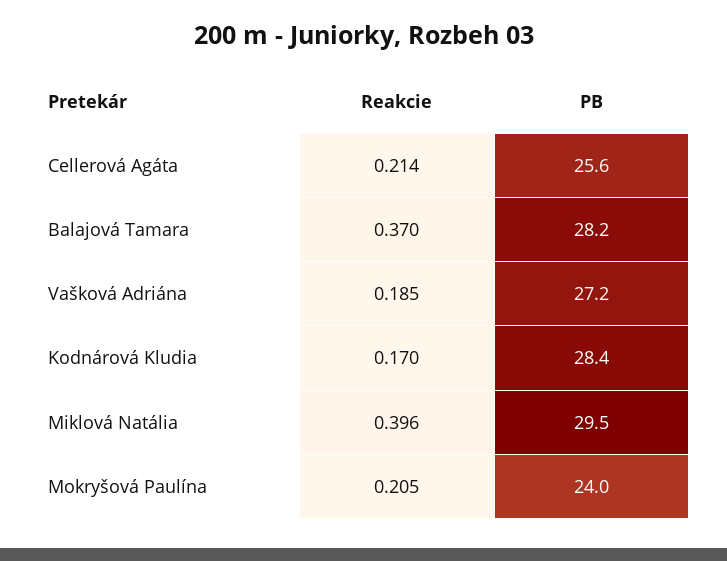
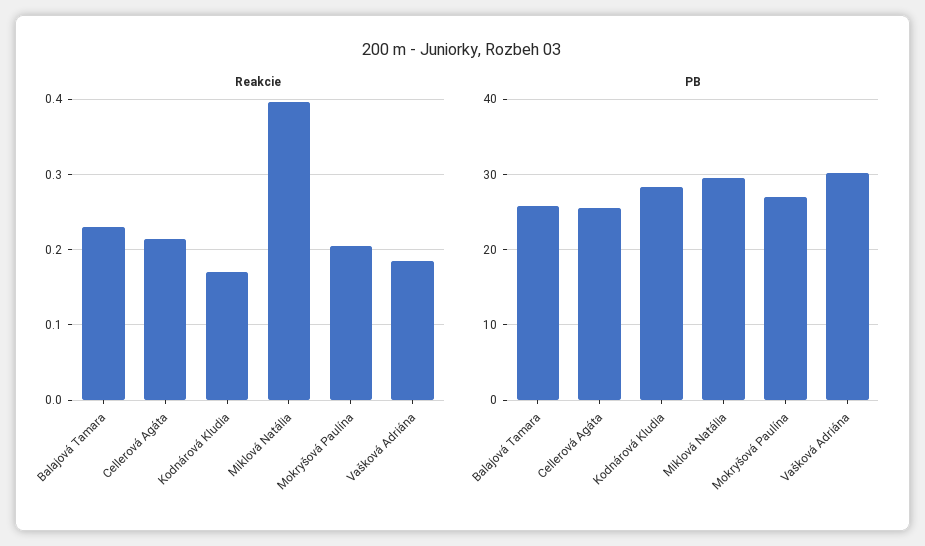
Reakcie, Balajová Tamara: 0.37 -> 0.23
PB, Balajová Tamara: 28.2 -> 26
PB, Vašková Adriána: 27.2 -> 30
PB, Mokryšová Paulína: 24 -> 27

